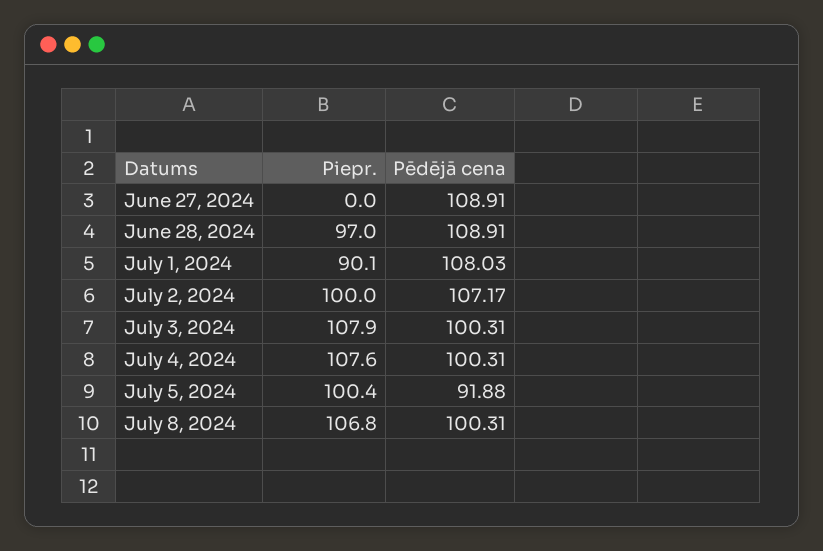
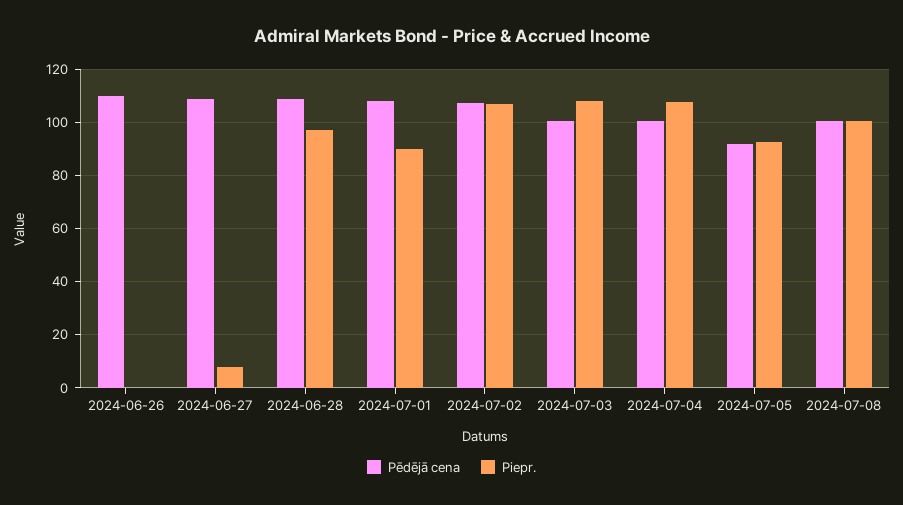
Piepr., June 27, 2024: 0 -> 7.5
Piepr., July 2, 2024: 100 -> 107.5
Piepr., July 5, 2024: 100.4 -> 92.5
Piepr., July 8, 2024: 106.8 -> 100
Pēdējā cena, 2024-06-26: none -> 110
Piepr., 2024-06-26: none -> 0

